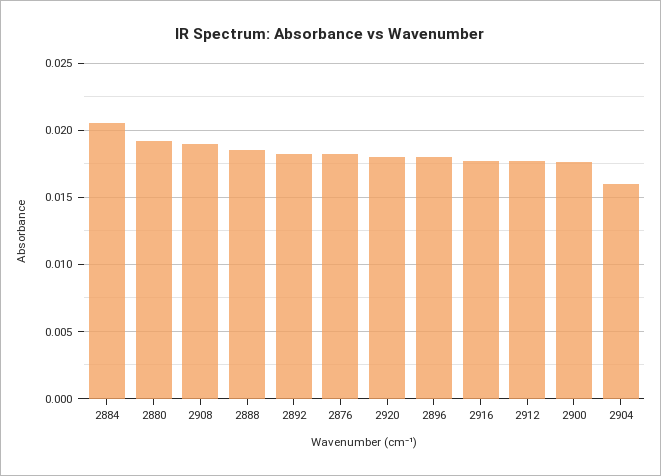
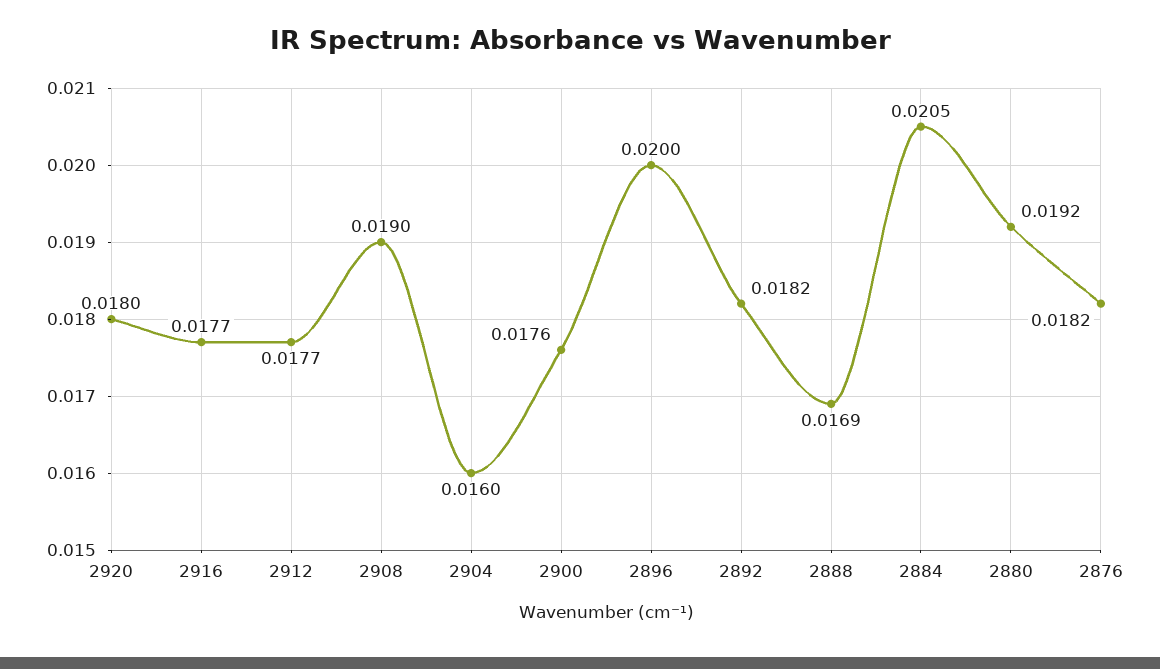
2888: 0.0185 -> 0.0169
2896: 0.018 -> 0.02

